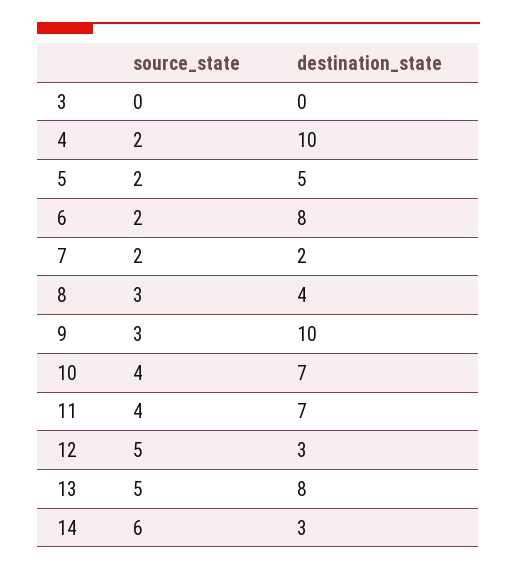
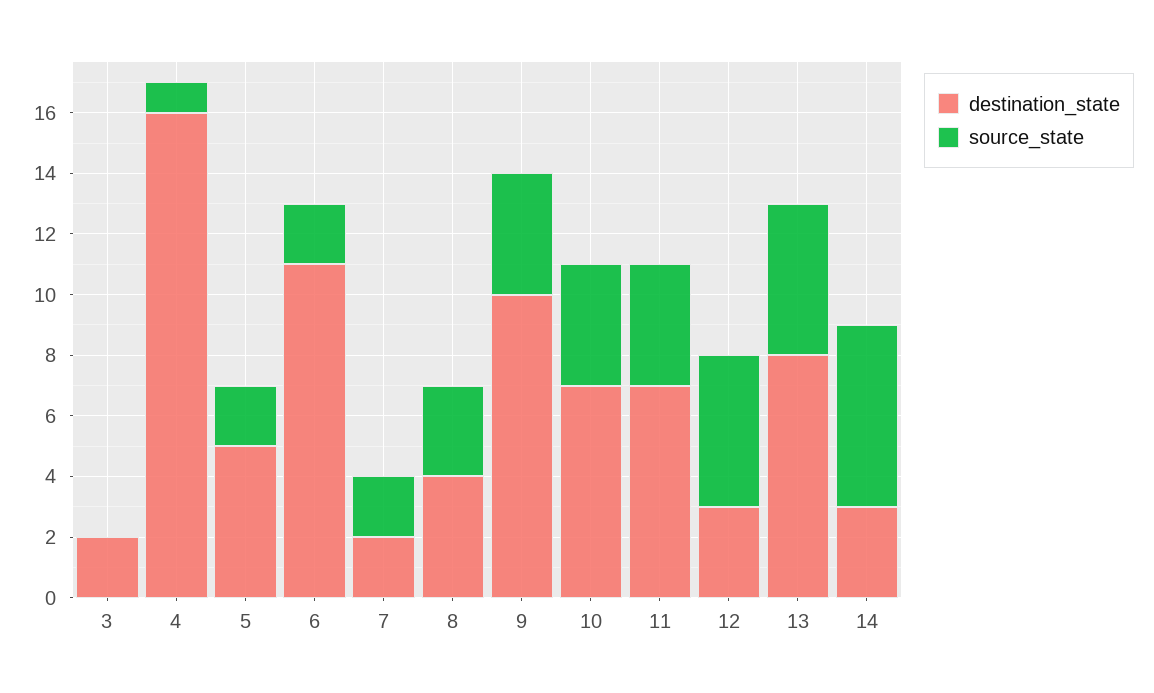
destination_state, 3: 0 -> 2
source_state, 4: 2 -> 1
destination_state, 4: 10 -> 16
destination_state, 6: 8 -> 11
source_state, 9: 3 -> 4

